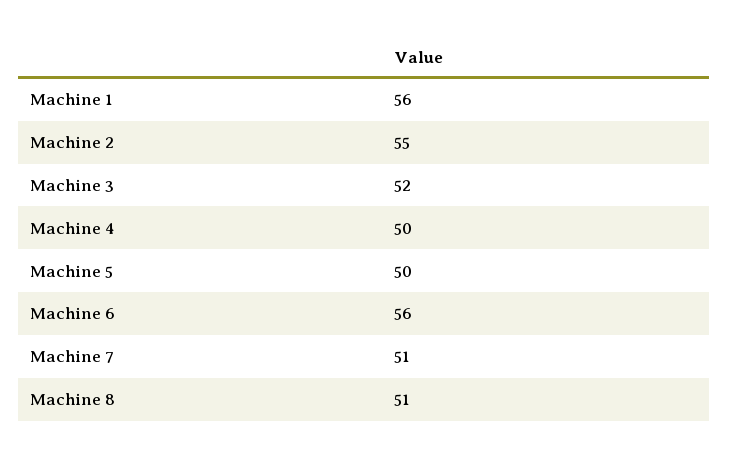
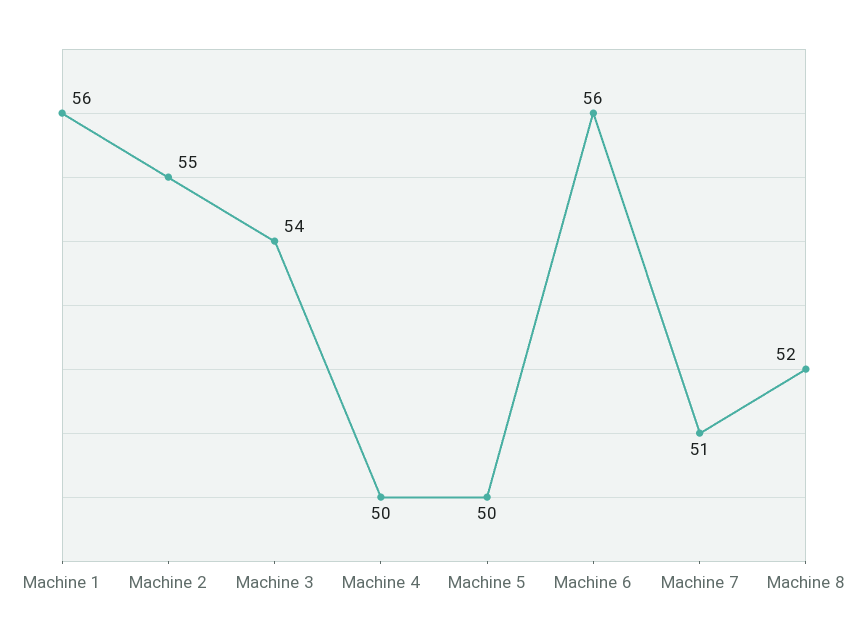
Machine 3: 52 -> 54
Machine 8: 51 -> 52

